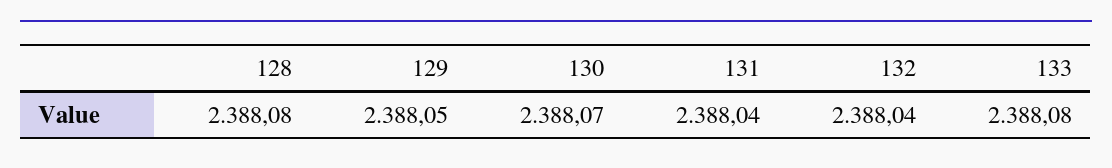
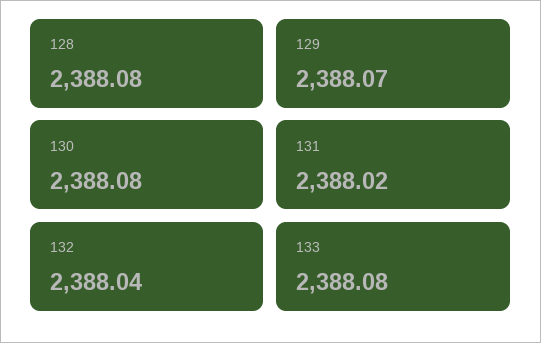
129: 2388.05 -> 2388.07
130: 2388.07 -> 2388.08
131: 2388.04 -> 2388.02

